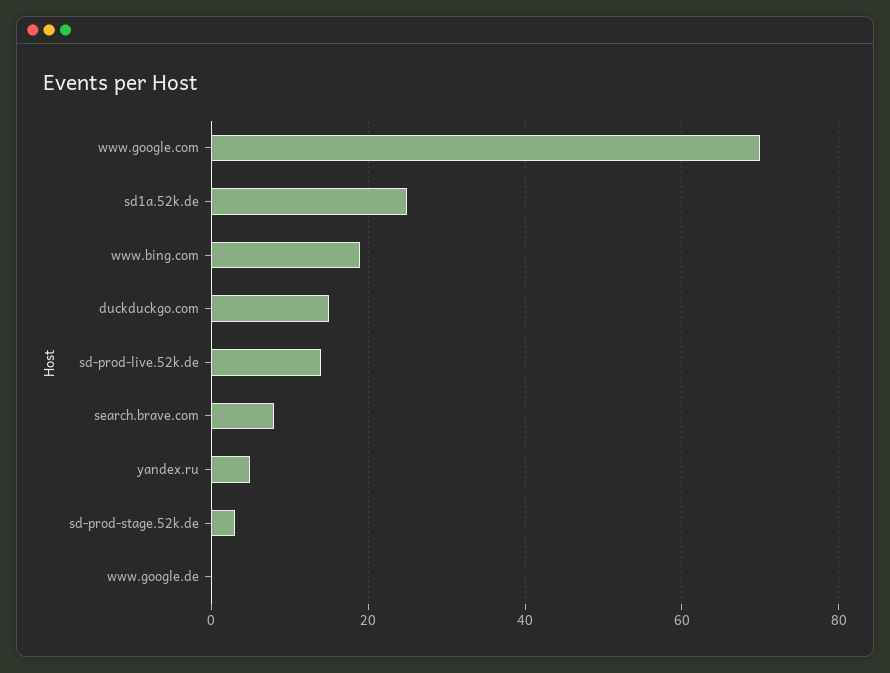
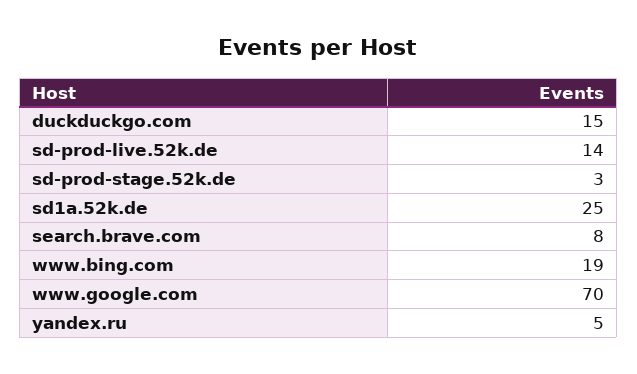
www.google.de: 0 -> none

